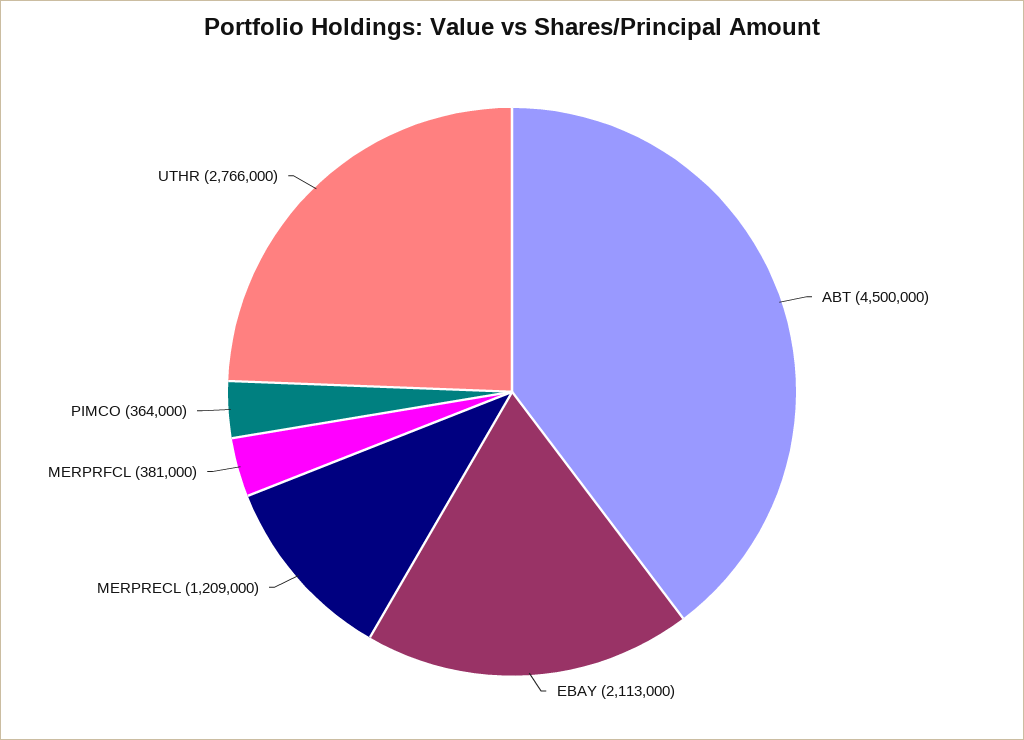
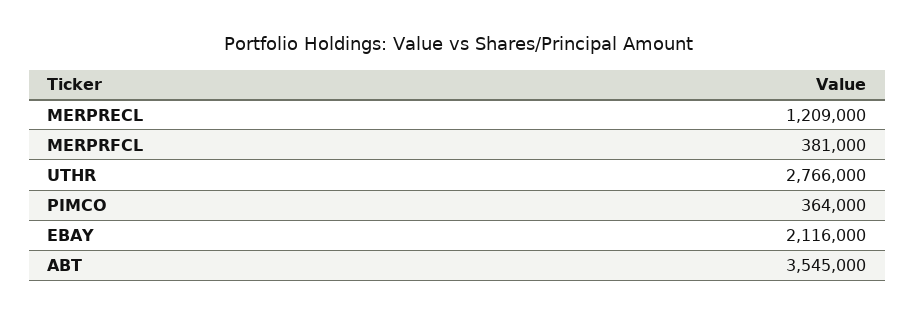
ABT: 4500000 -> 3545000
EBAY: 2113000 -> 2116000

